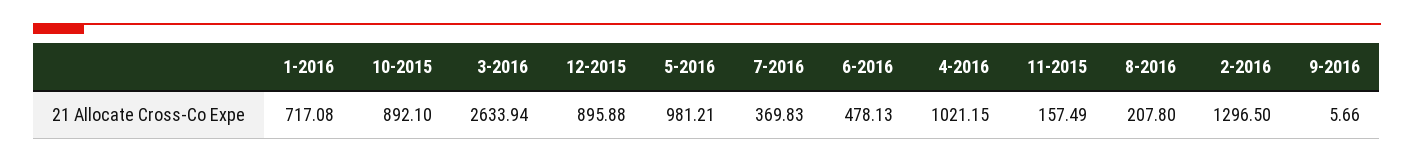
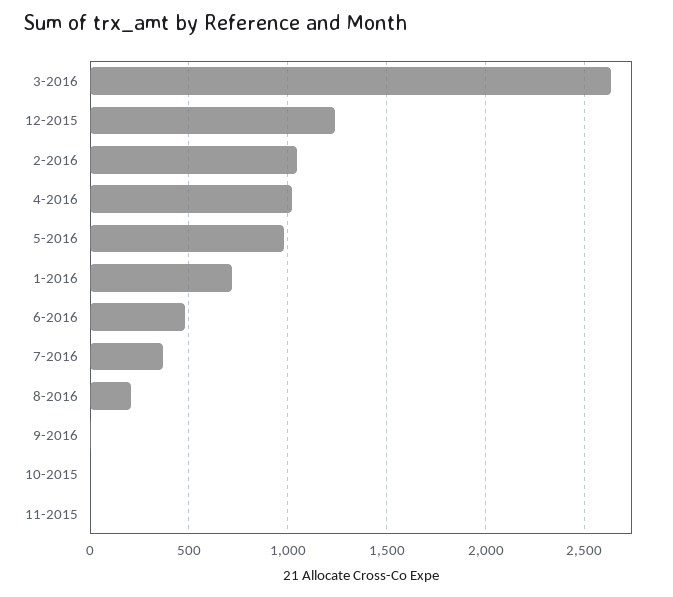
10-2015: 892.1 -> 0
12-2015: 895.88 -> 1250
11-2015: 157.49 -> 0
2-2016: 1296.5 -> 1050

